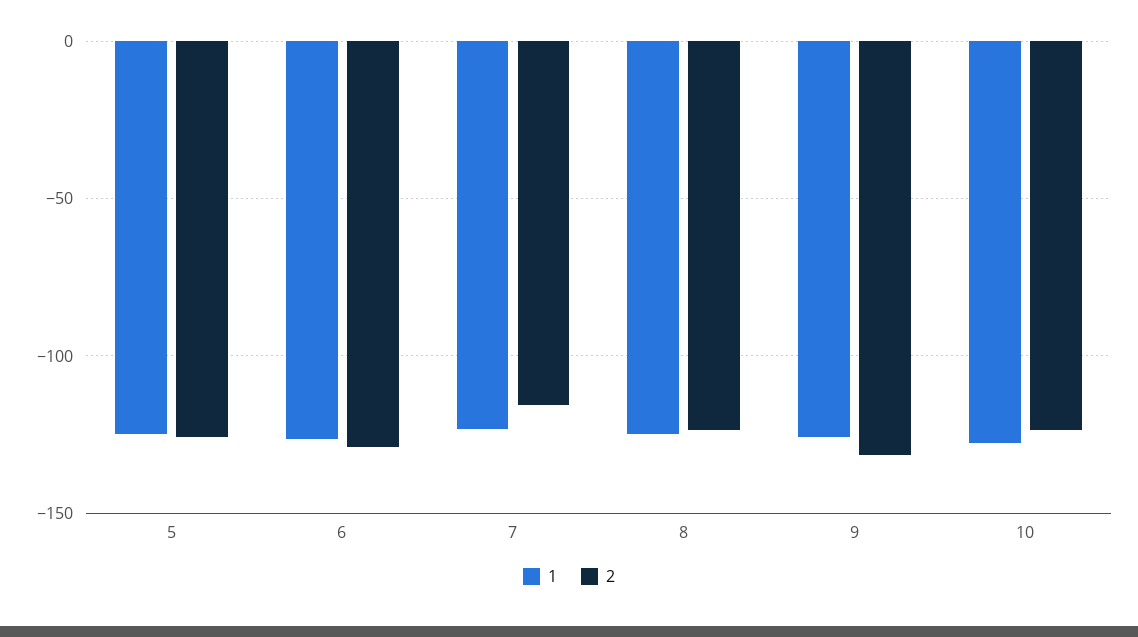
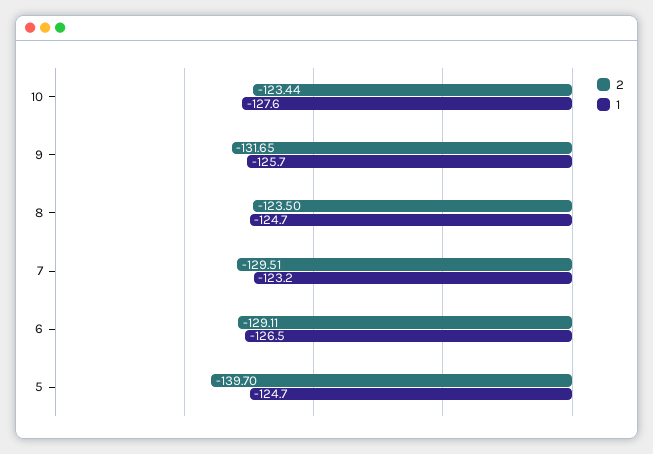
2, 5: -125 -> -139.7
2, 7: -115 -> -129.51

